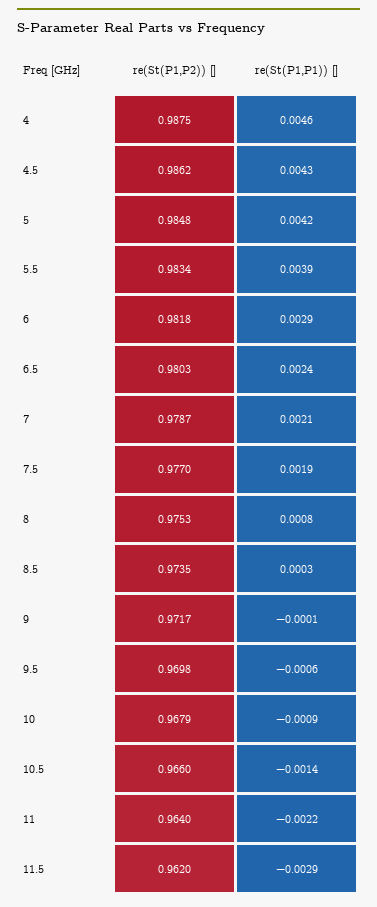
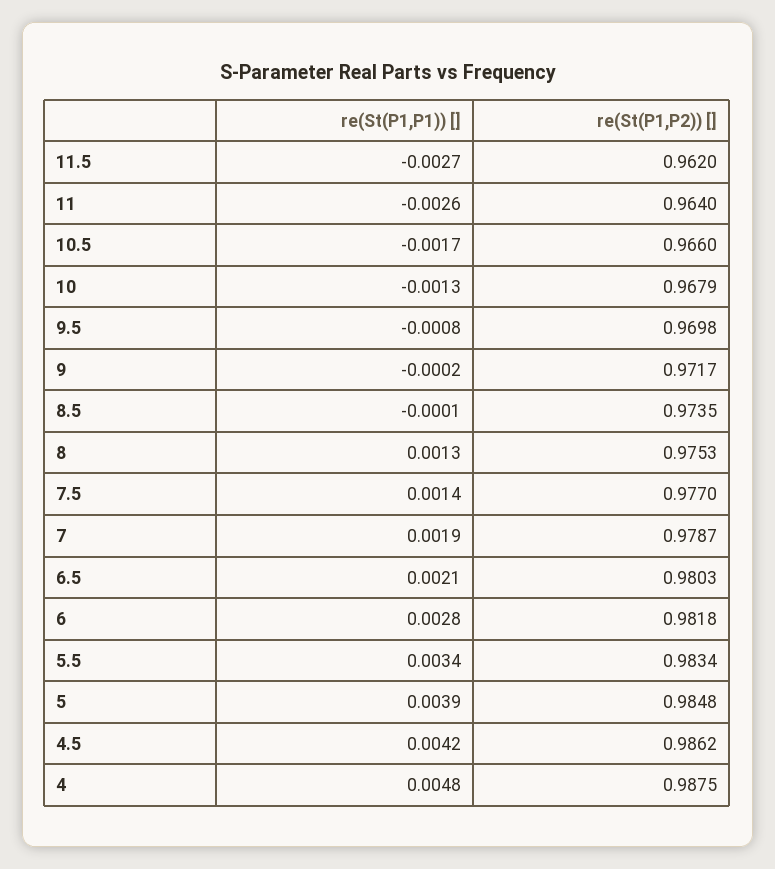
re(St(P1,P1)) [], 4: 0.0046 -> 0.0048
re(St(P1,P1)) [], 4.5: 0.0043 -> 0.0042
re(St(P1,P1)) [], 5: 0.0042 -> 0.0039
re(St(P1,P1)) [], 5.5: 0.0039 -> 0.0034
re(St(P1,P1)) [], 6: 0.0029 -> 0.0028
re(St(P1,P1)) [], 6.5: 0.0024 -> 0.0021
re(St(P1,P1)) [], 7: 0.0021 -> 0.0019
re(St(P1,P1)) [], 7.5: 0.0019 -> 0.0014
re(St(P1,P1)) [], 8: 0.0008 -> 0.0013
re(St(P1,P1)) [], 8.5: 0.0003 -> -0.0001
re(St(P1,P1)) [], 9: -0.0001 -> -0.0002
re(St(P1,P1)) [], 9.5: -0.0006 -> -0.0008
re(St(P1,P1)) [], 10: -0.0009 -> -0.0013
re(St(P1,P1)) [], 10.5: -0.0014 -> -0.0017
re(St(P1,P1)) [], 11: -0.0022 -> -0.0026
re(St(P1,P1)) [], 11.5: -0.0029 -> -0.0027

